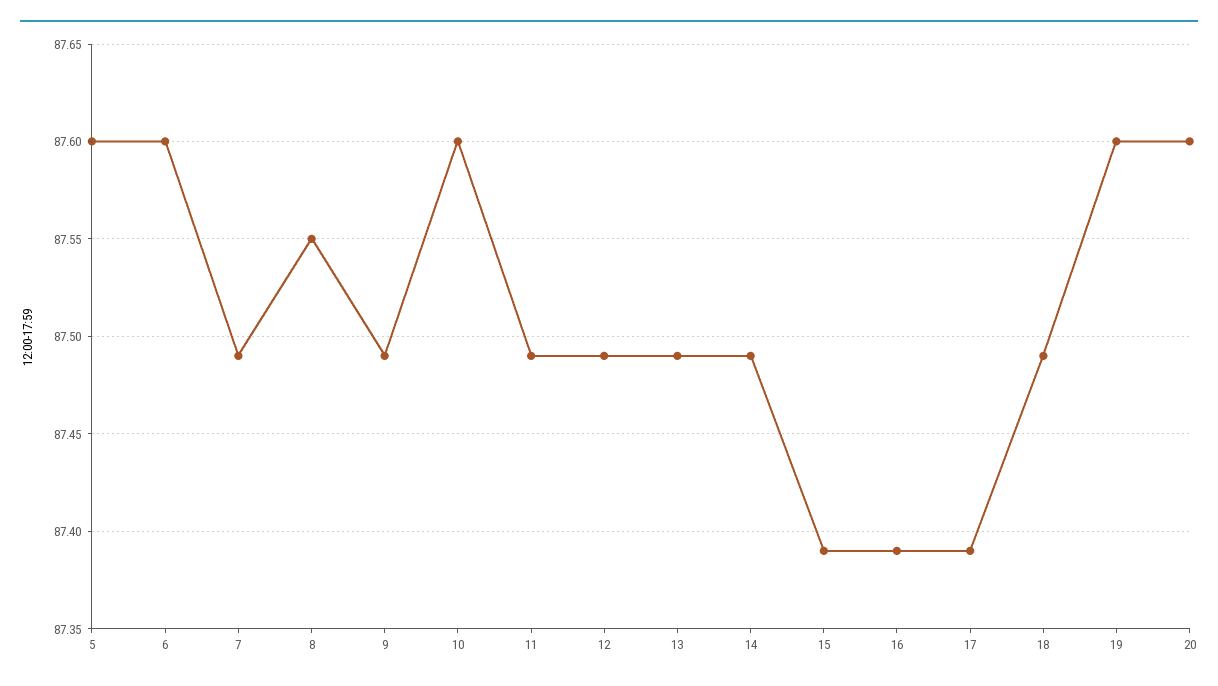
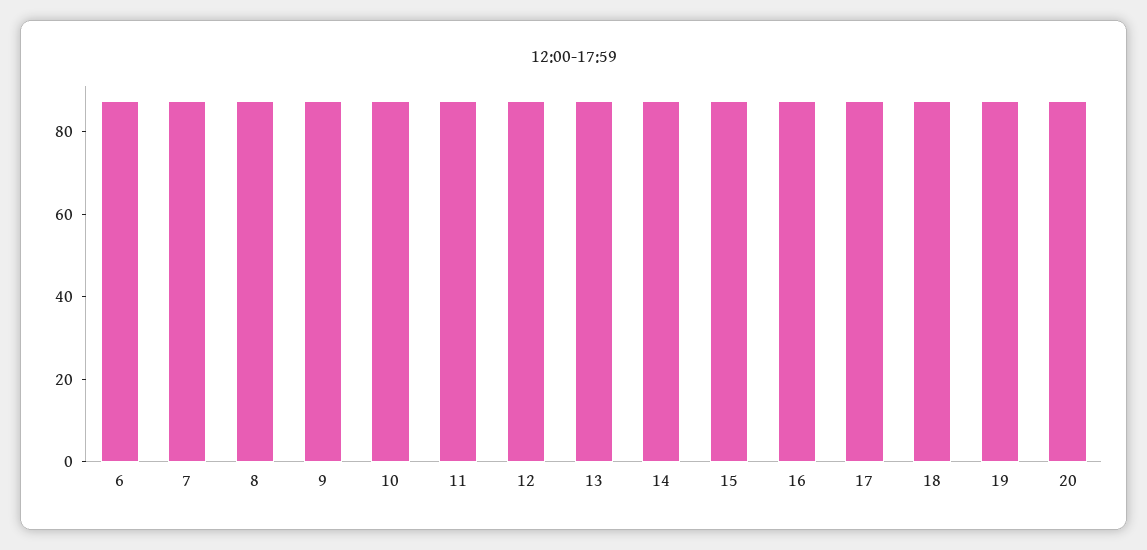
5: 87.6 -> none

